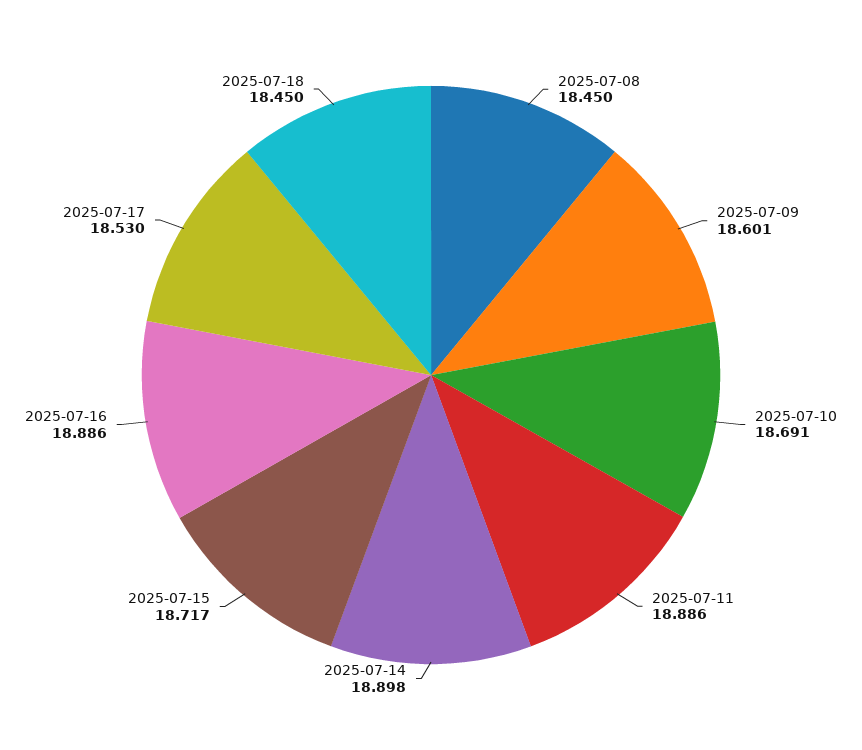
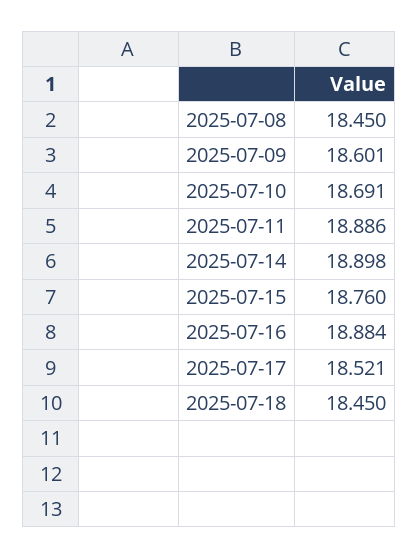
2025-07-15: 18.717 -> 18.76
2025-07-16: 18.886 -> 18.884
2025-07-17: 18.53 -> 18.521

